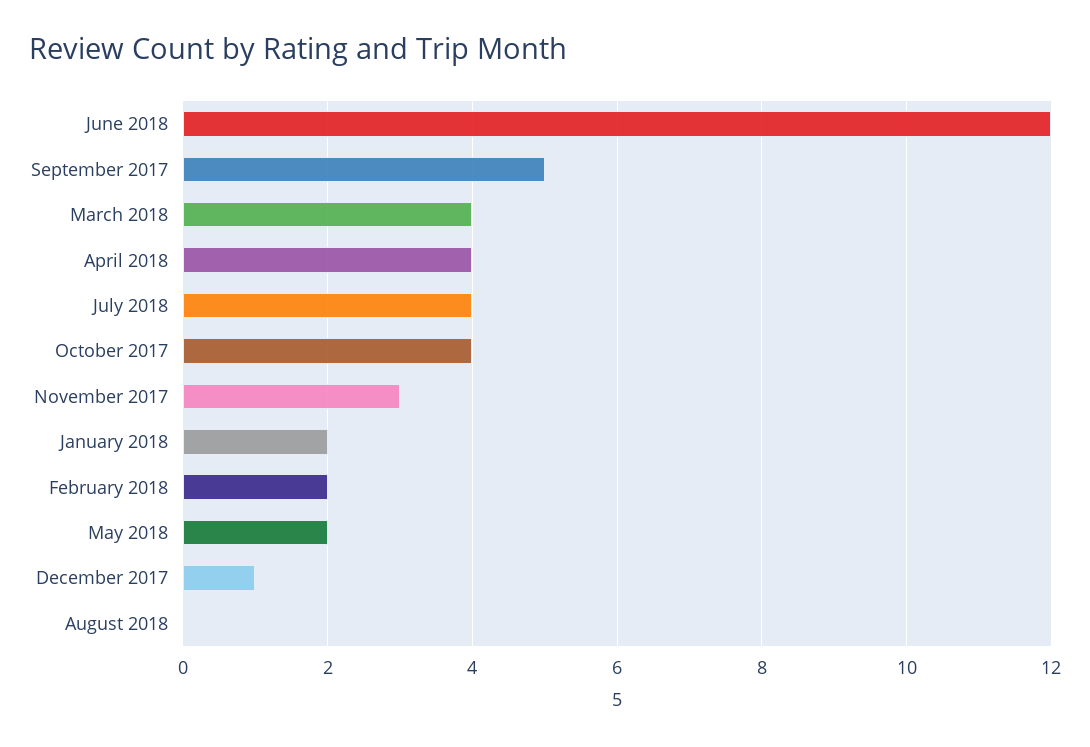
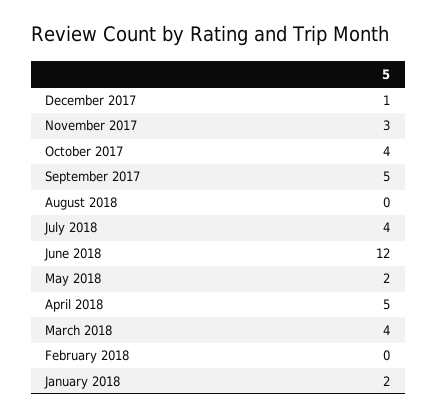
April 2018: 4 -> 5
February 2018: 2 -> 0

